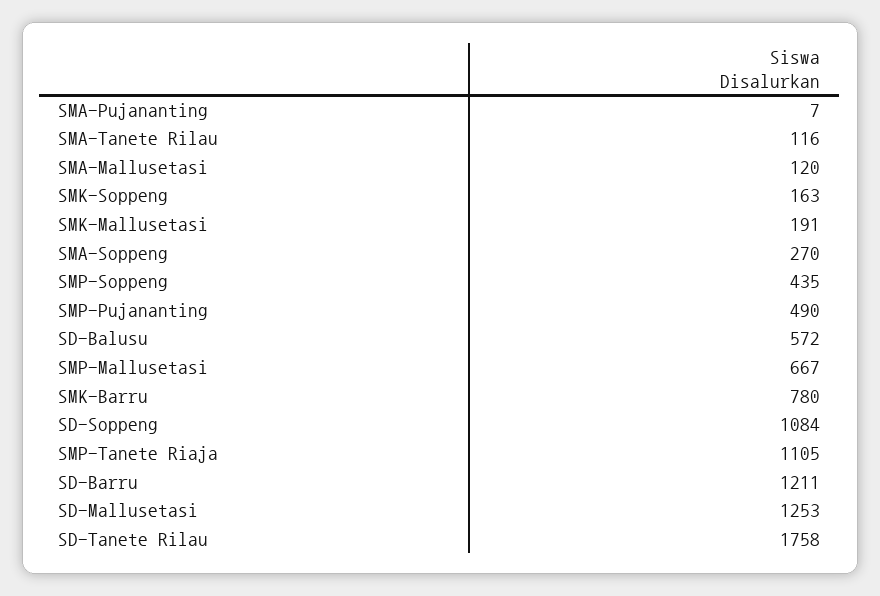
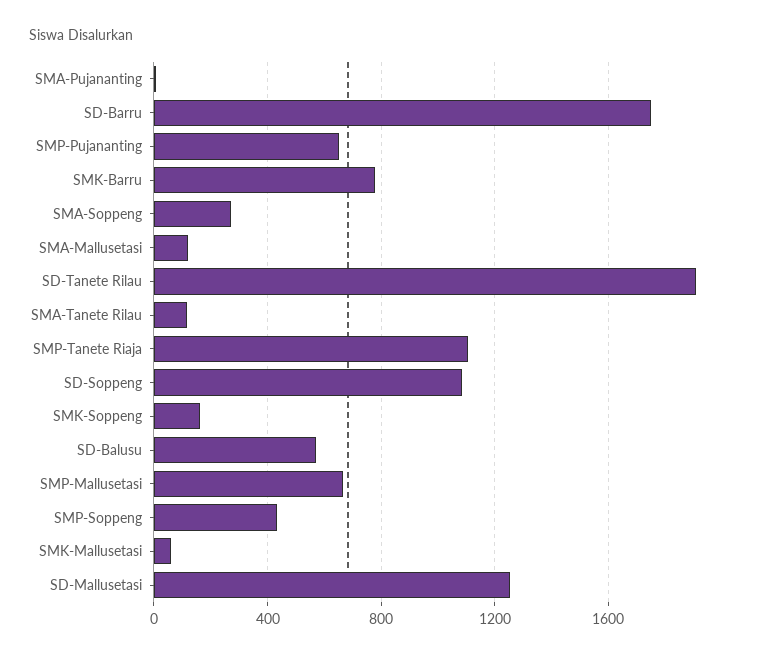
SMK-Mallusetasi: 191 -> 50
SMP-Pujananting: 490 -> 650
SD-Barru: 1211 -> 1750
SD-Tanete Rilau: 1758 -> 1900

